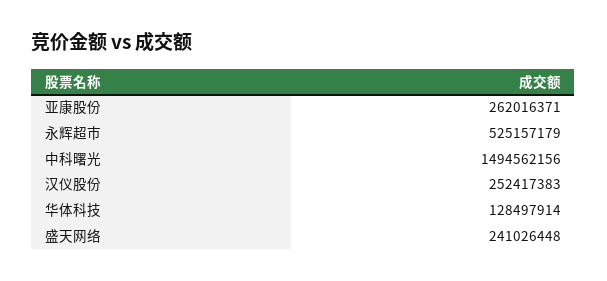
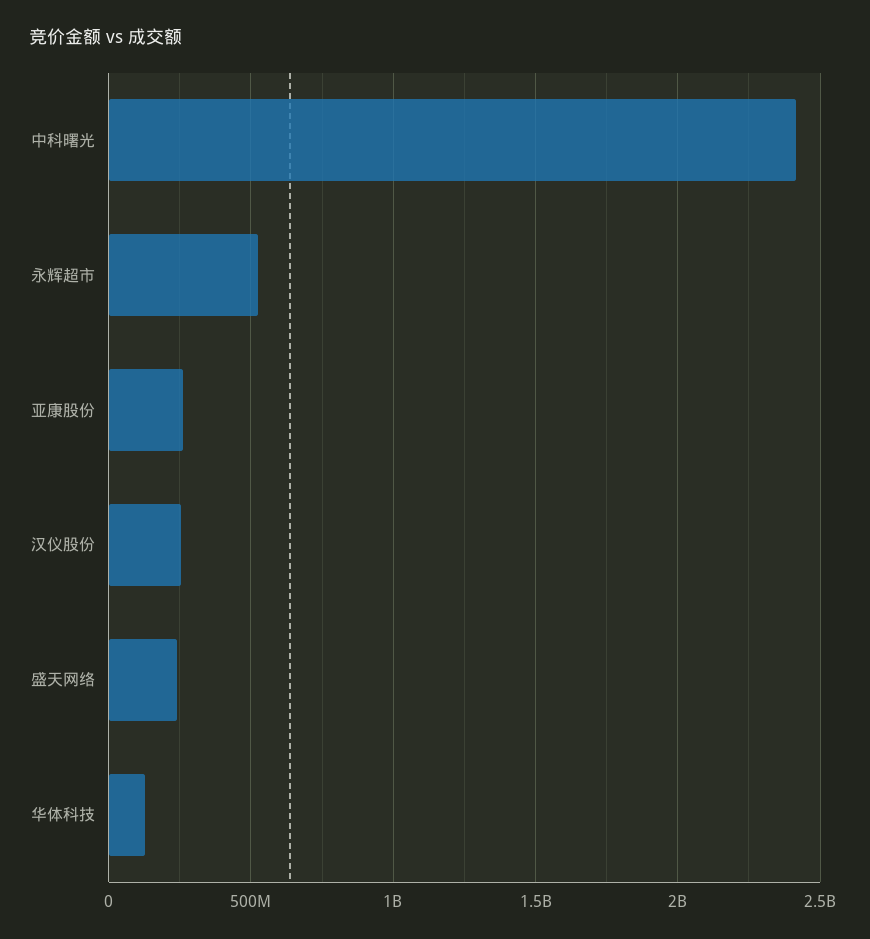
中科曙光: 1494562156 -> 2400000000

